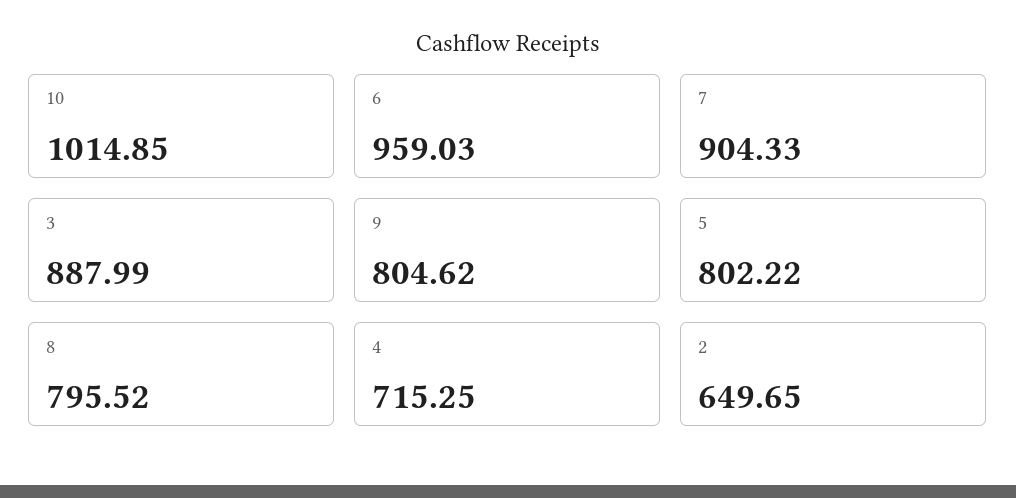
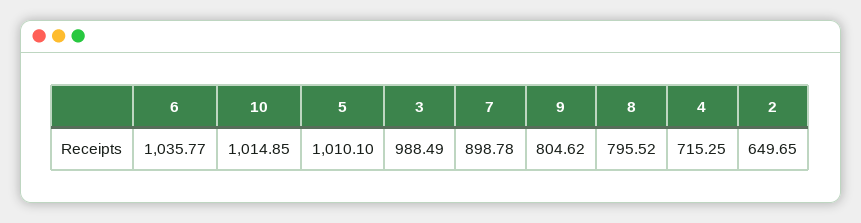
6: 959.03 -> 1035.77
7: 904.33 -> 898.78
3: 887.99 -> 988.49
5: 802.22 -> 1010.1

